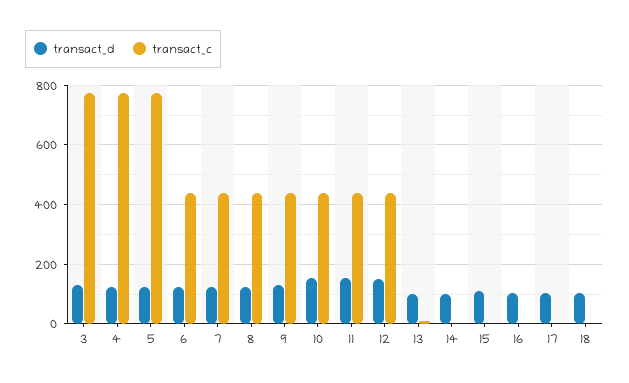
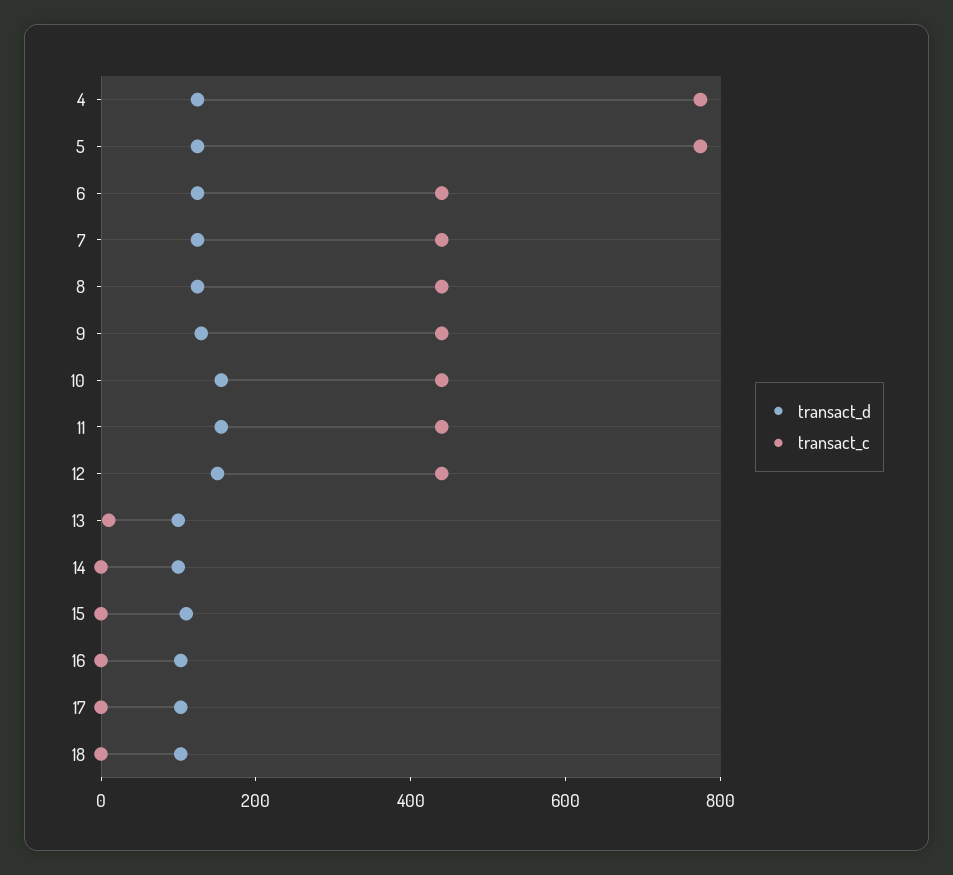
transact_d, 3: 125 -> none
transact_c, 3: 775 -> none

